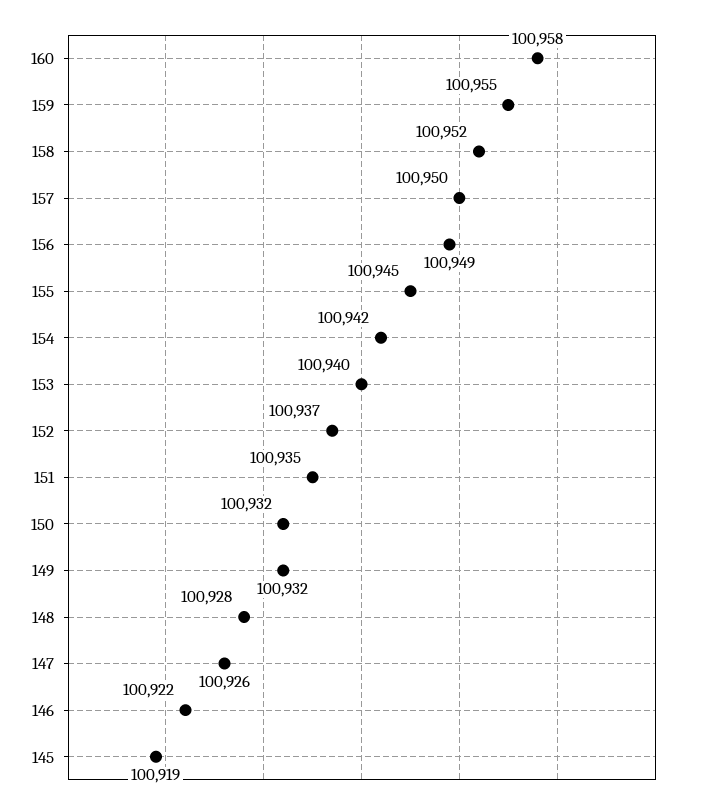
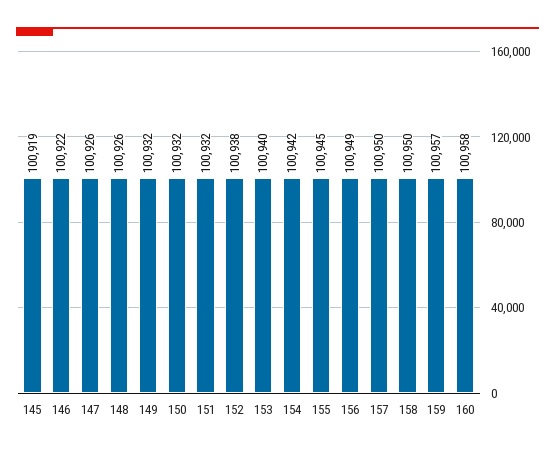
159: 100955 -> 100957
158: 100952 -> 100950
152: 100937 -> 100938
151: 100935 -> 100932
148: 100928 -> 100926

